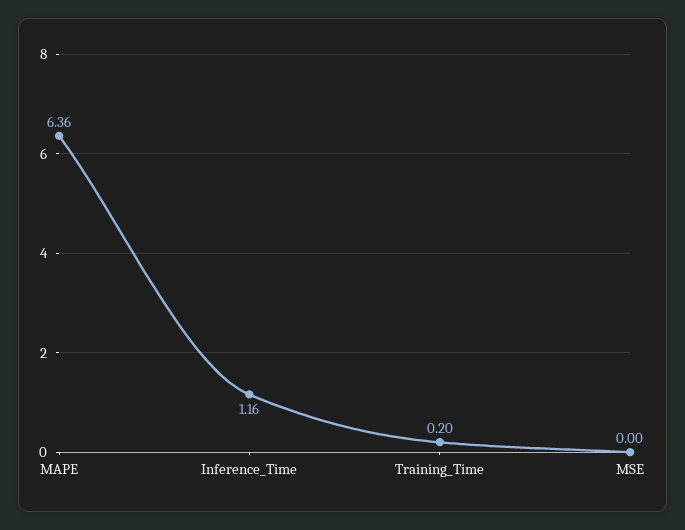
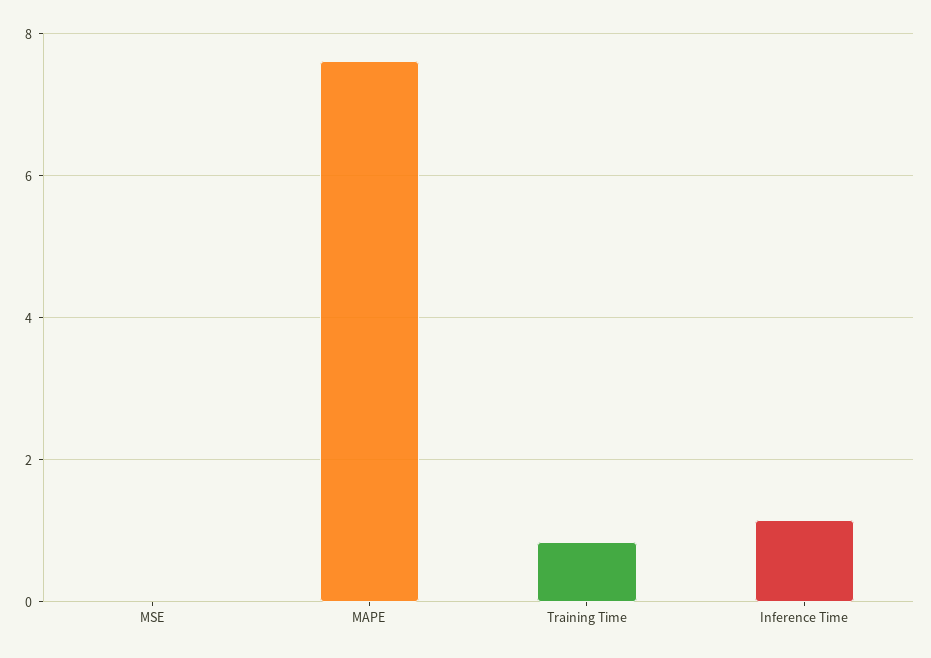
MAPE: 6.36 -> 7.6
Training_Time: 0.2 -> 0.8

